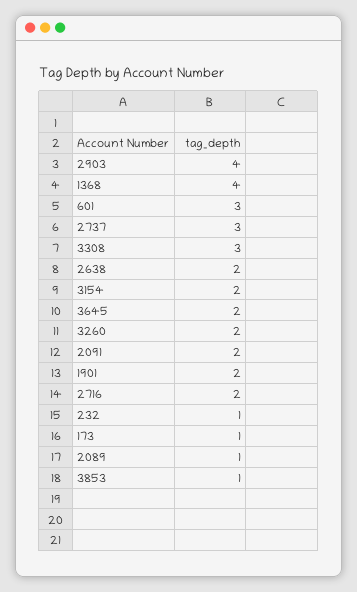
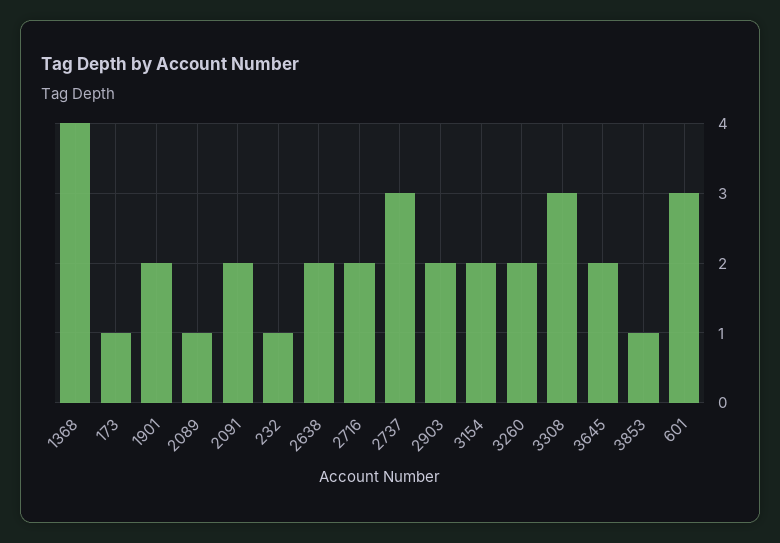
2903: 4 -> 2

